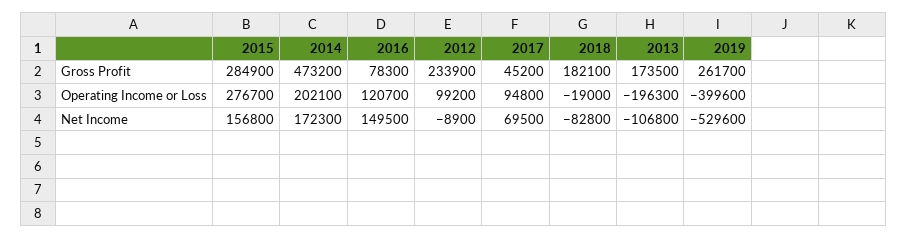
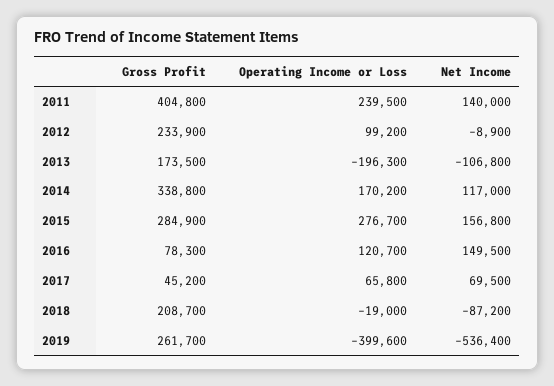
2014, Gross Profit: 473200 -> 338800
2018, Gross Profit: 182100 -> 208700
2014, Operating Income or Loss: 202100 -> 170200
2017, Operating Income or Loss: 94800 -> 65800
2014, Net Income: 172300 -> 117000
2018, Net Income: -82800 -> -87200
2019, Net Income: -529600 -> -536400
2011, Gross Profit: none -> 404800
2011, Operating Income or Loss: none -> 239500
2011, Net Income: none -> 140000

